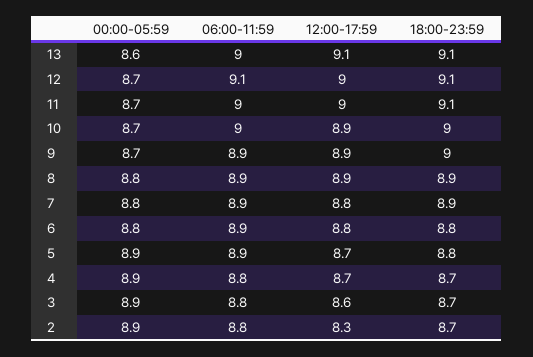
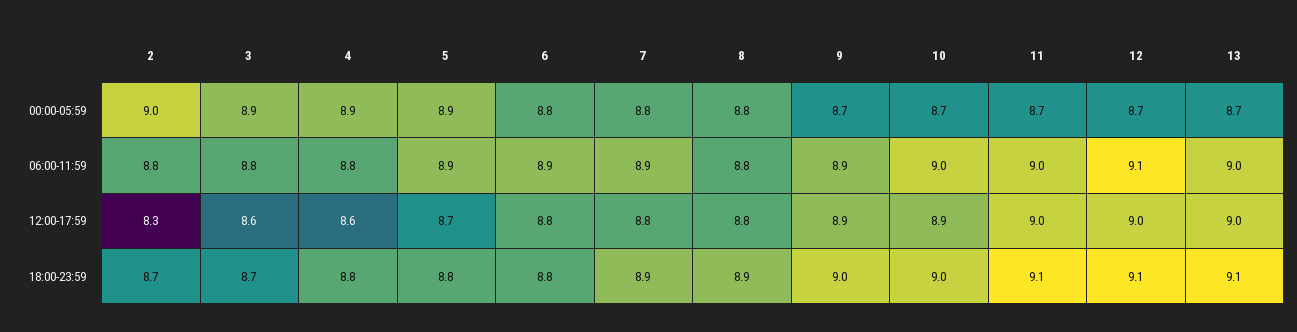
00:00-05:59, 13: 8.6 -> 8.7
12:00-17:59, 13: 9.1 -> 9
06:00-11:59, 8: 8.9 -> 8.8
12:00-17:59, 8: 8.9 -> 8.8
12:00-17:59, 4: 8.7 -> 8.6
18:00-23:59, 4: 8.7 -> 8.8
00:00-05:59, 2: 8.9 -> 9

